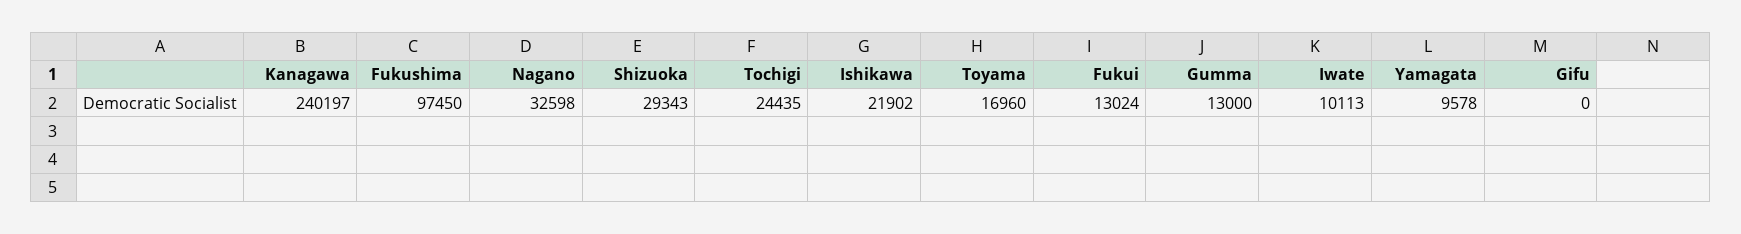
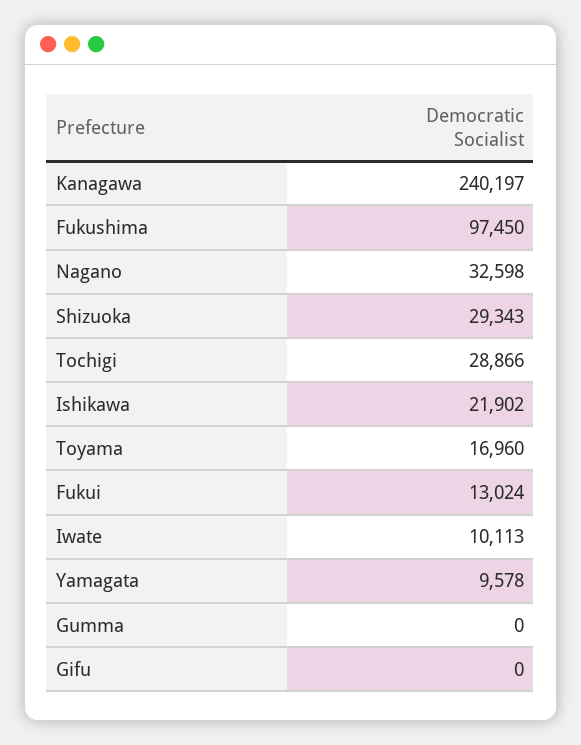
Tochigi: 24435 -> 28866
Gumma: 13000 -> 0

